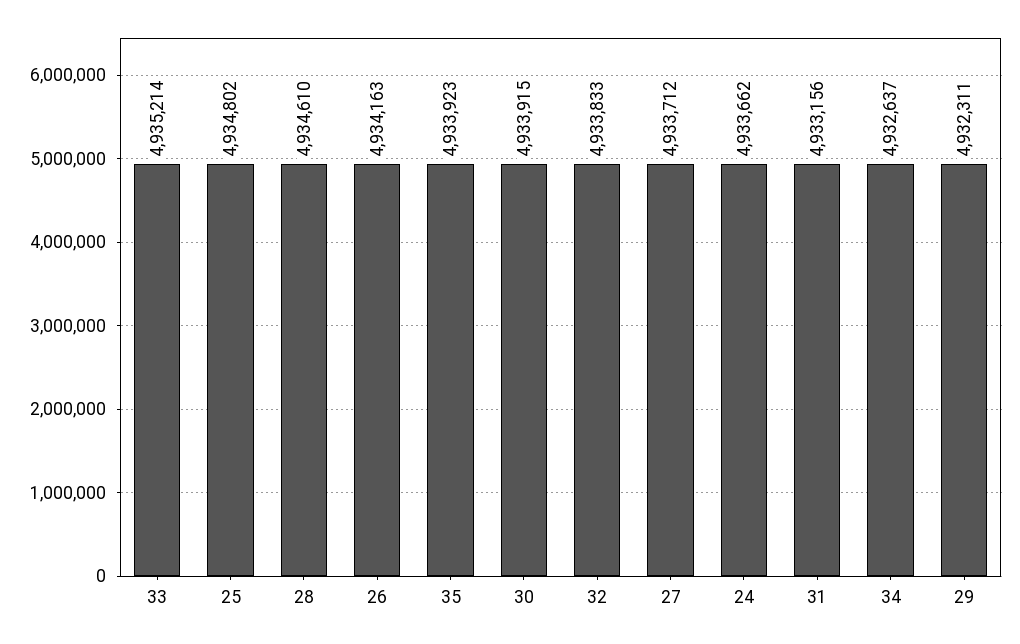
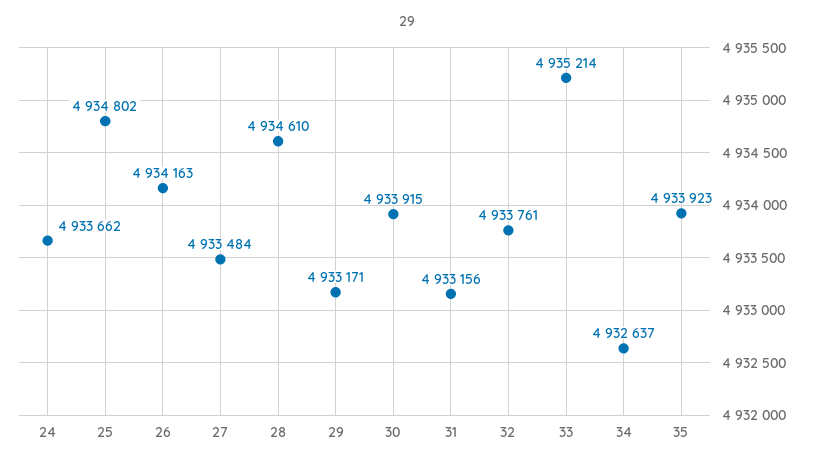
32: 4933833 -> 4933761
27: 4933712 -> 4933484
29: 4932311 -> 4933171

